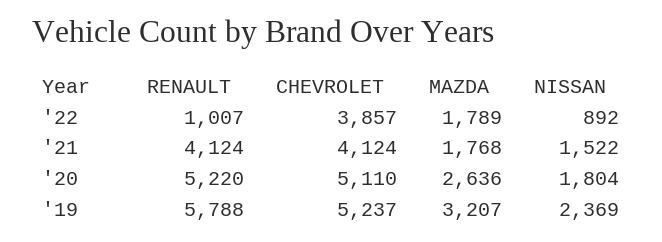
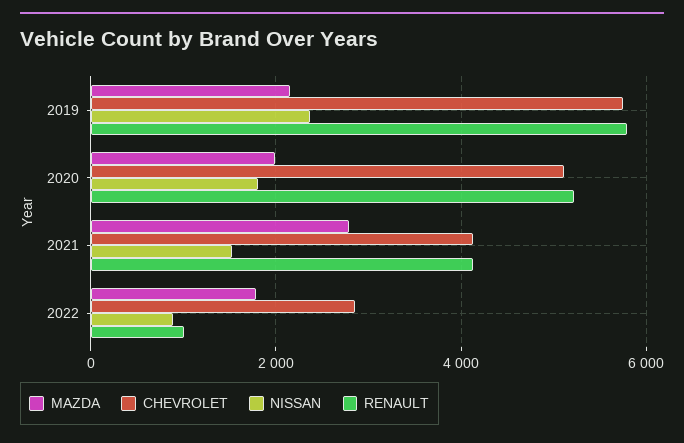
CHEVROLET, '22: 3857 -> 2800
MAZDA, '21: 1768 -> 2800
MAZDA, '20: 2636 -> 2000
CHEVROLET, '19: 5237 -> 5800
MAZDA, '19: 3207 -> 2200

